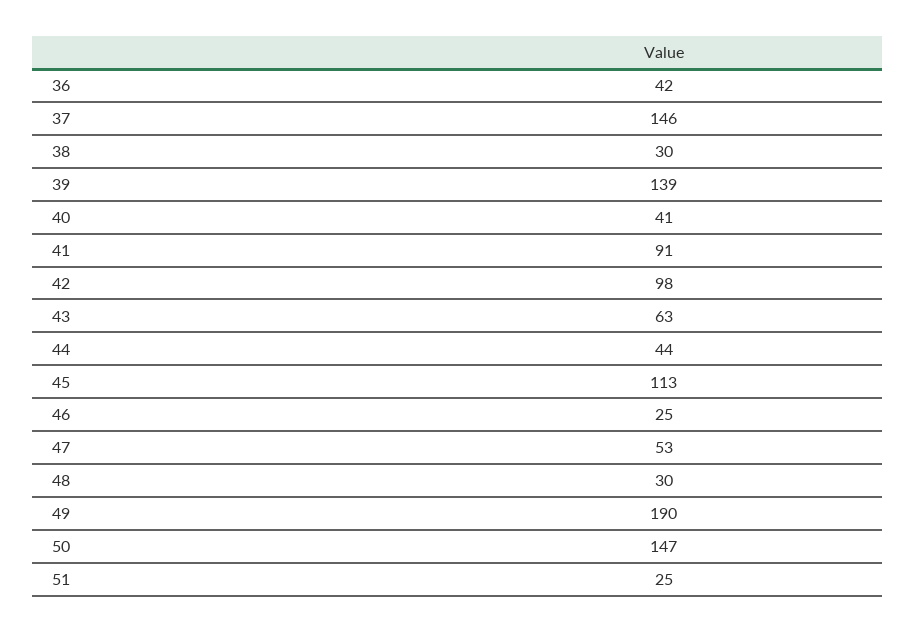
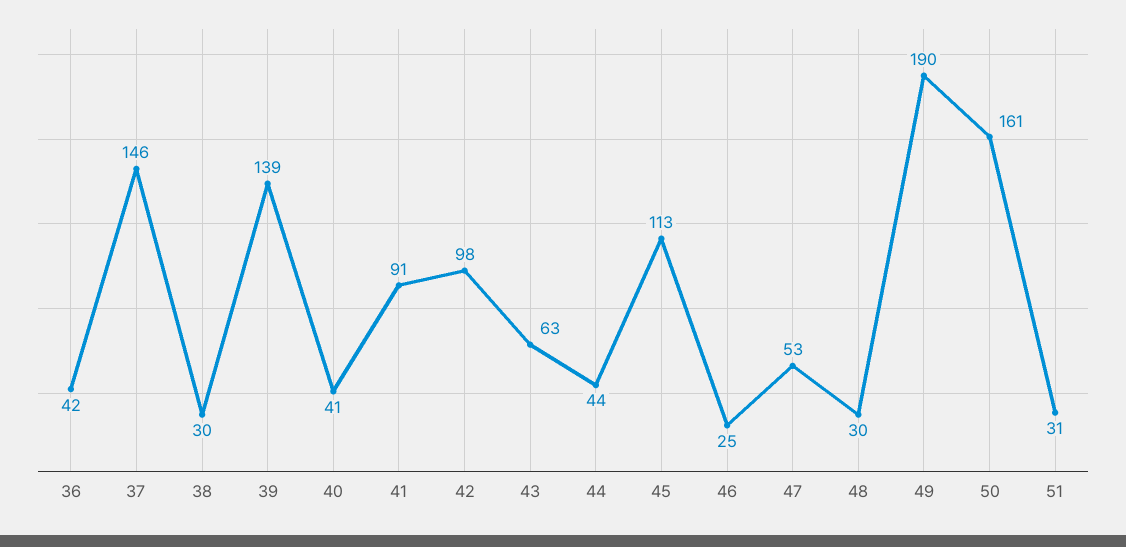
50: 147 -> 161
51: 25 -> 31

